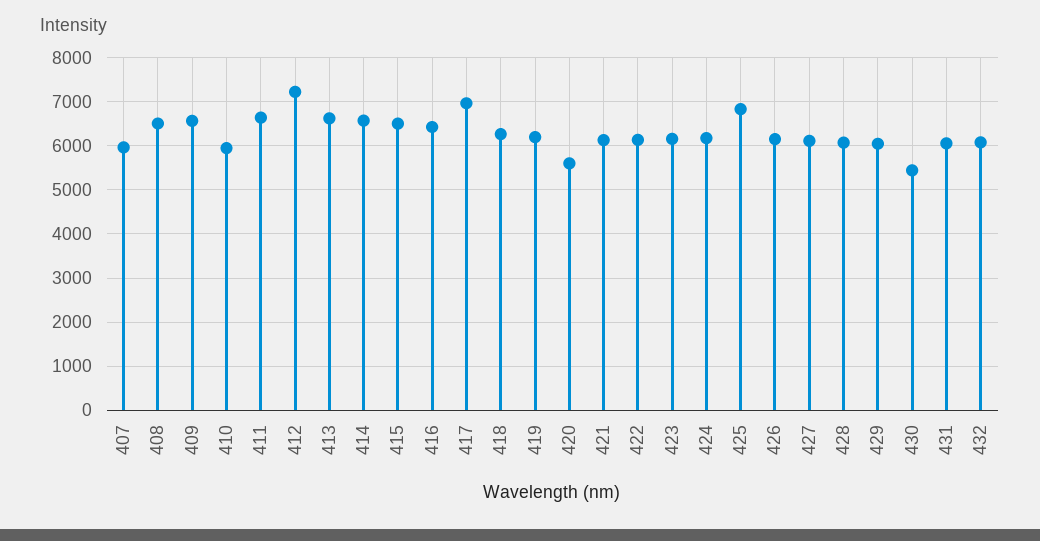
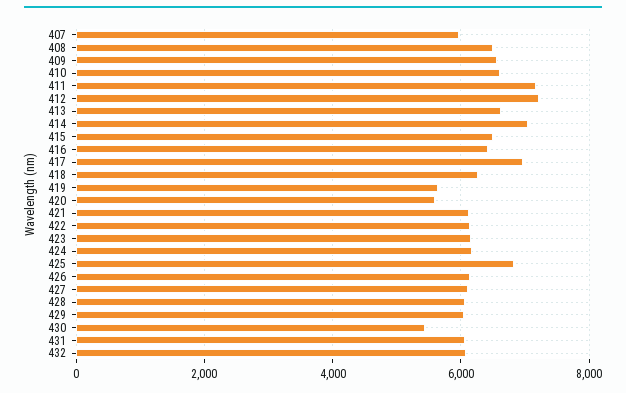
410: 6000 -> 6600
411: 6600 -> 7200
414: 6600 -> 7000
419: 6200 -> 5600

